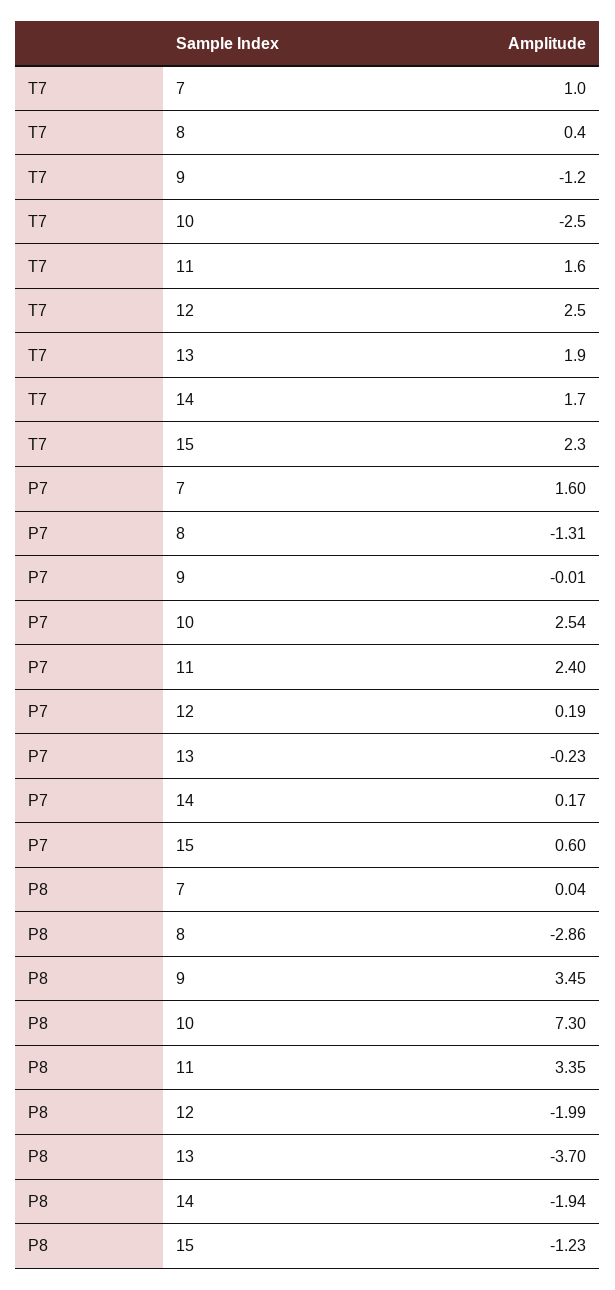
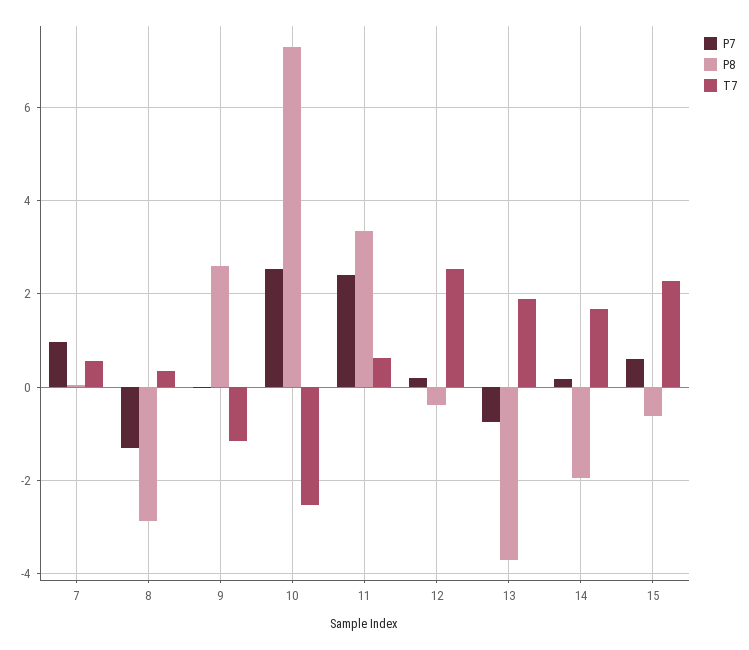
T7, 7: 1 -> 0.6
T7, 11: 1.6 -> 0.6
P7, 7: 1.6 -> 1
P7, 13: -0.23 -> -0.8
P8, 9: 3.45 -> 2.6
P8, 12: -1.99 -> -0.4
P8, 15: -1.23 -> -0.6

